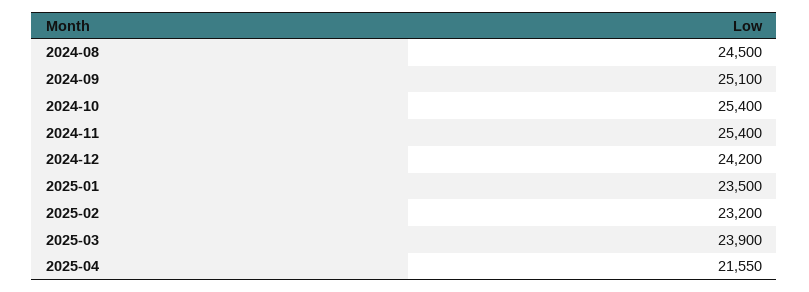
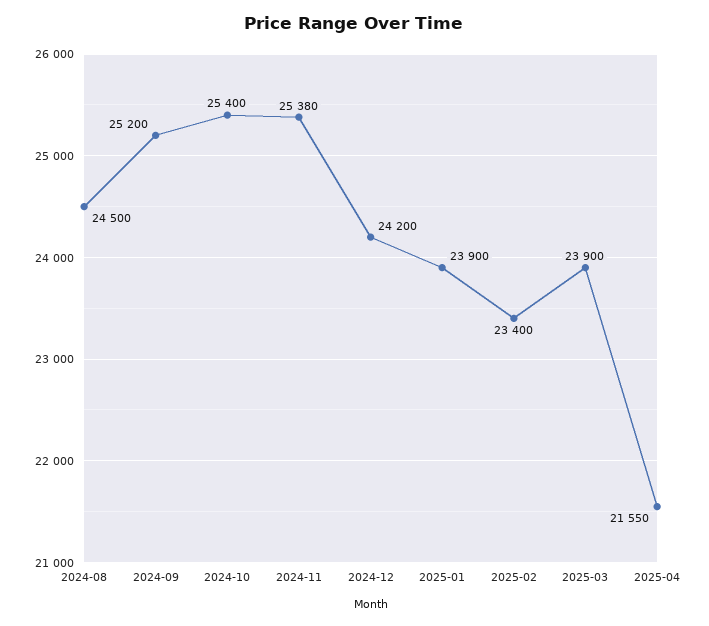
2024-09: 25100 -> 25200
2024-11: 25400 -> 25380
2025-01: 23500 -> 23900
2025-02: 23200 -> 23400

